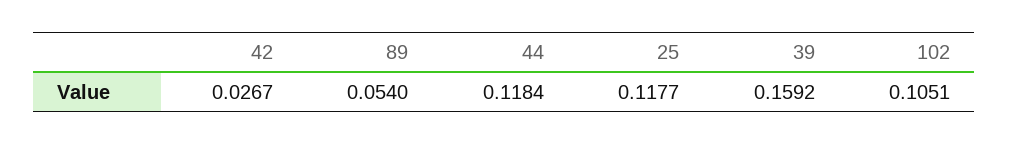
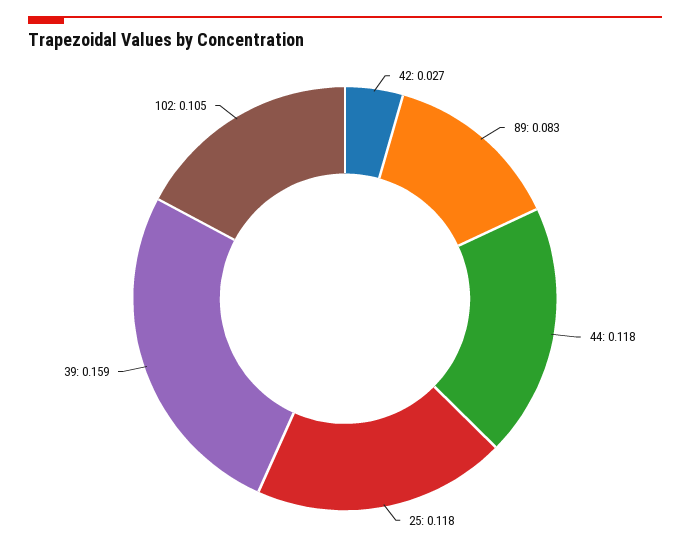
89: 0.054 -> 0.083

